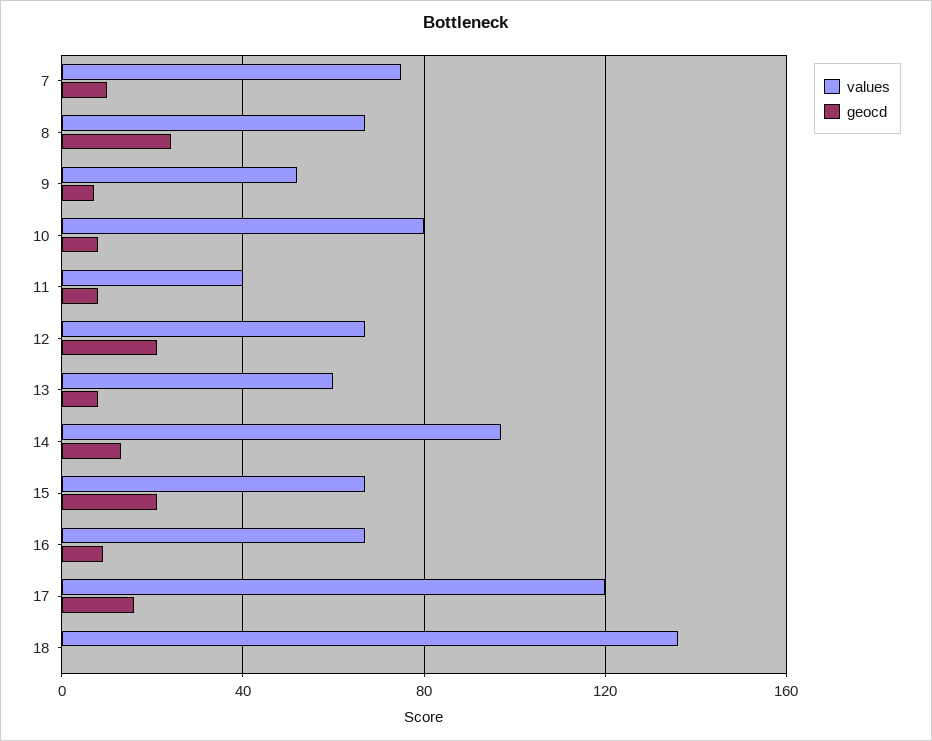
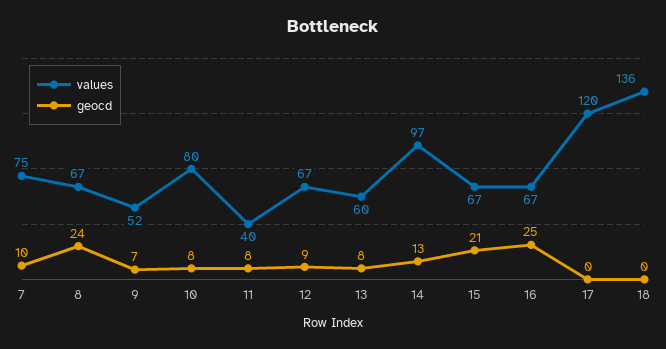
geocd, 12: 20 -> 9
geocd, 16: 10 -> 25
geocd, 17: 15 -> 0

